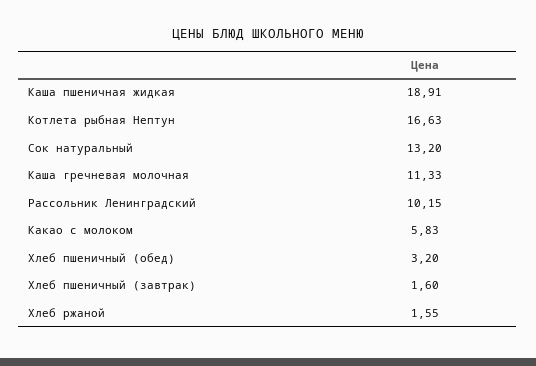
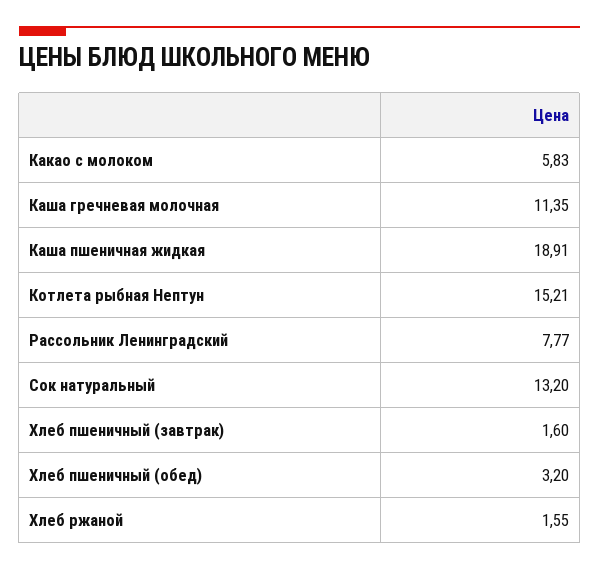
Котлета рыбная Нептун: 16.63 -> 15.21
Каша гречневая молочная: 11.33 -> 11.35
Рассольник Ленинградский: 10.15 -> 7.77

